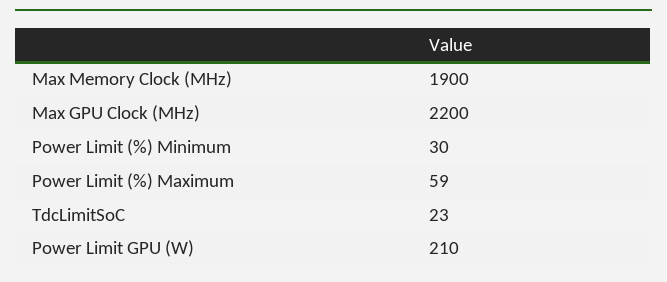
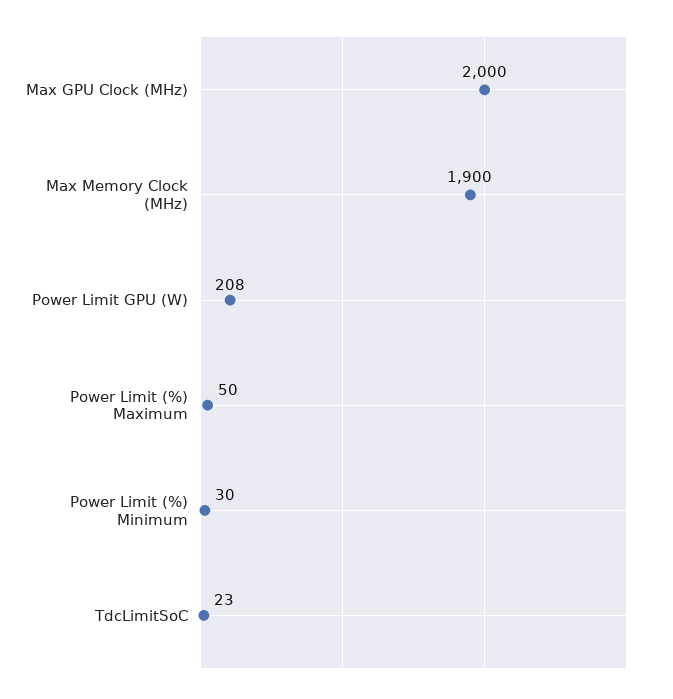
Max GPU Clock (MHz): 2200 -> 2000
Power Limit (%) Maximum: 59 -> 50
Power Limit GPU (W): 210 -> 208

